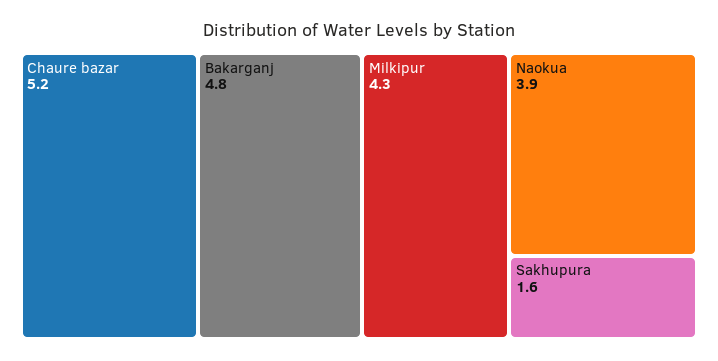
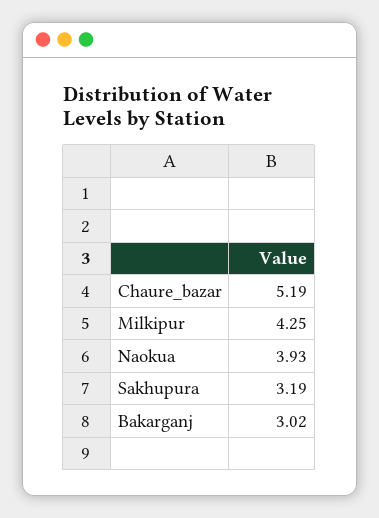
Bakarganj: 4.8 -> 3.02
Sakhupura: 1.6 -> 3.19

